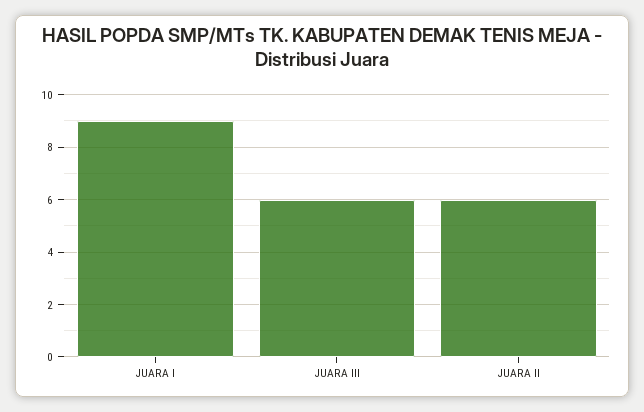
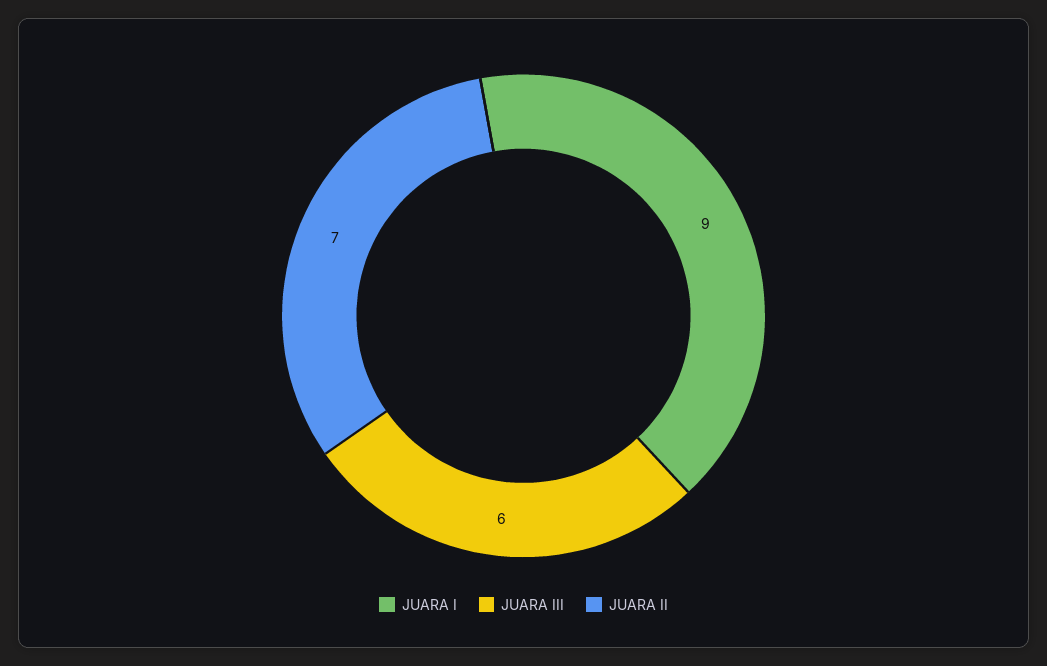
JUARA II: 6 -> 7

